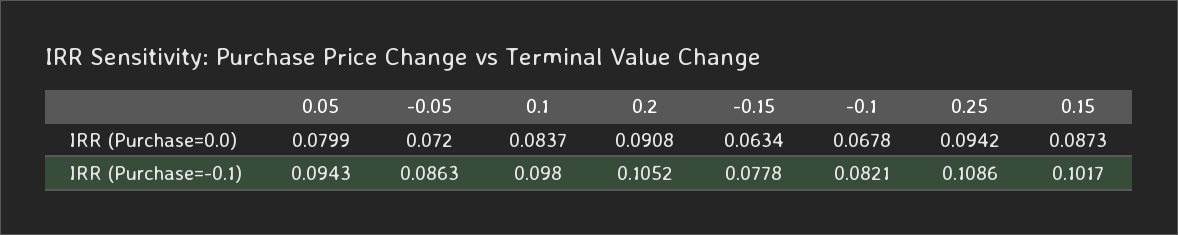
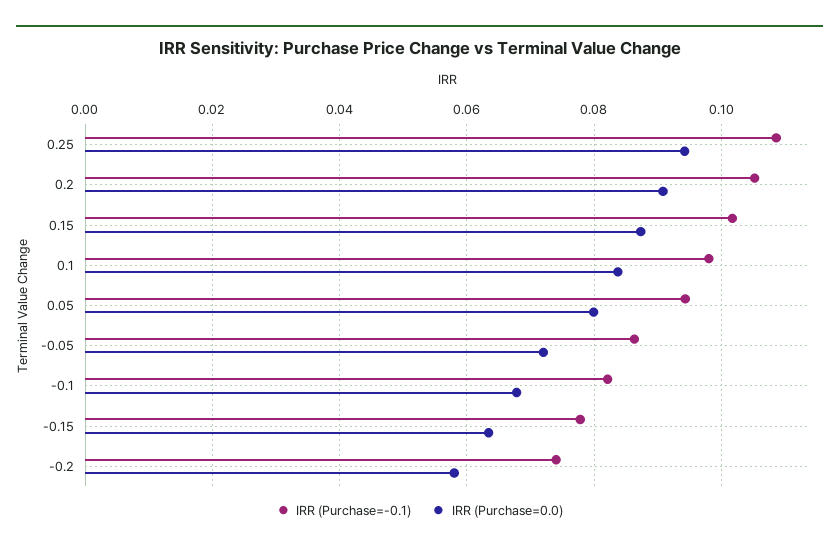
IRR (Purchase=-0.1), -0.2: none -> 0.074
IRR (Purchase=0.0), -0.2: none -> 0.058

